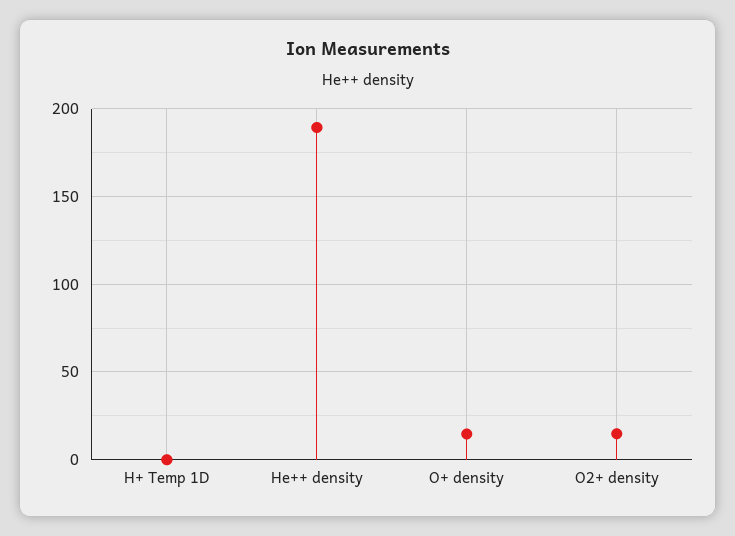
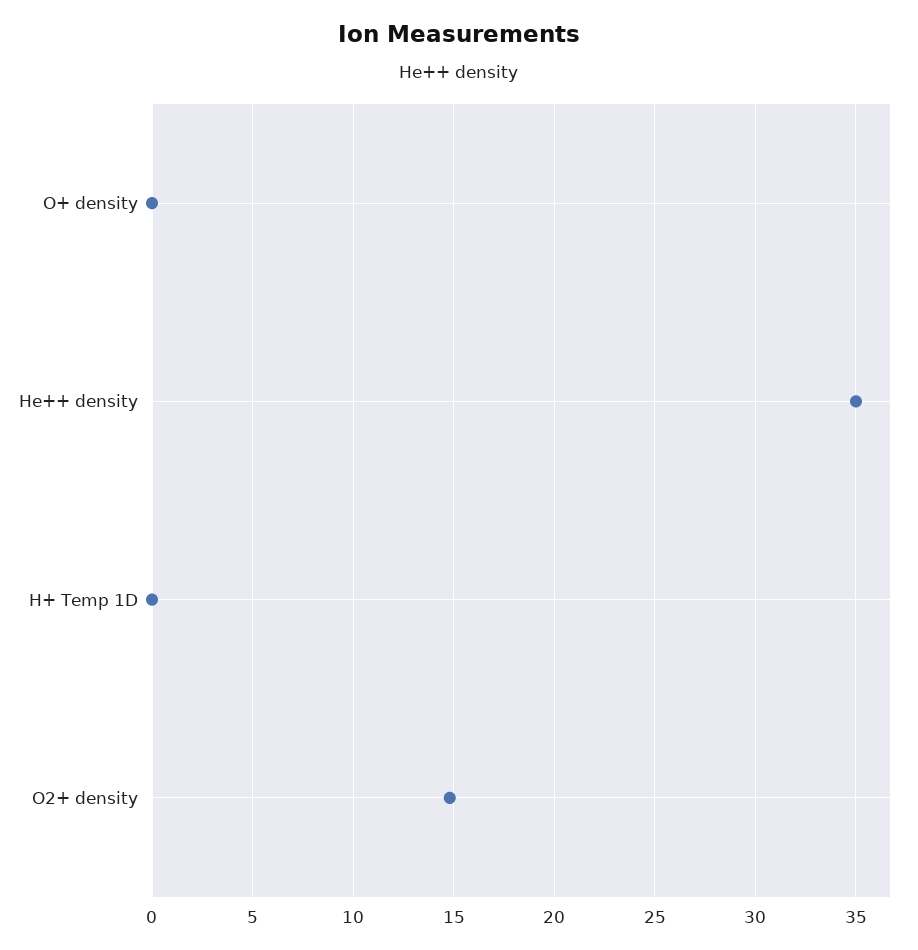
He++ density: 190 -> 35
O+ density: 15 -> 0

